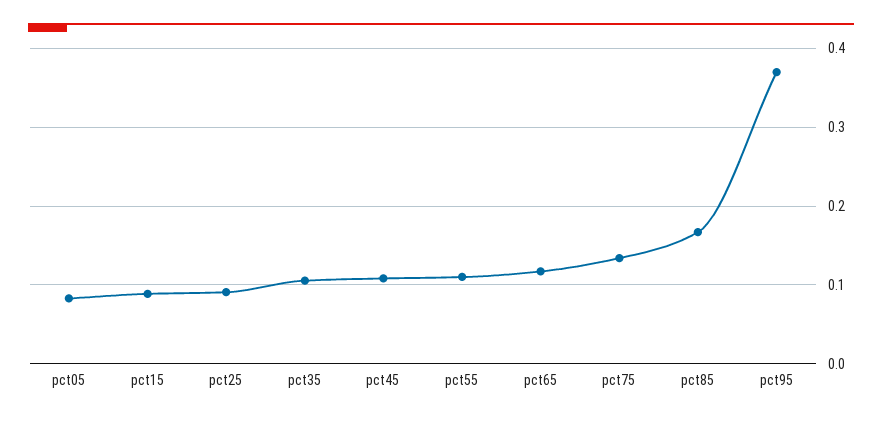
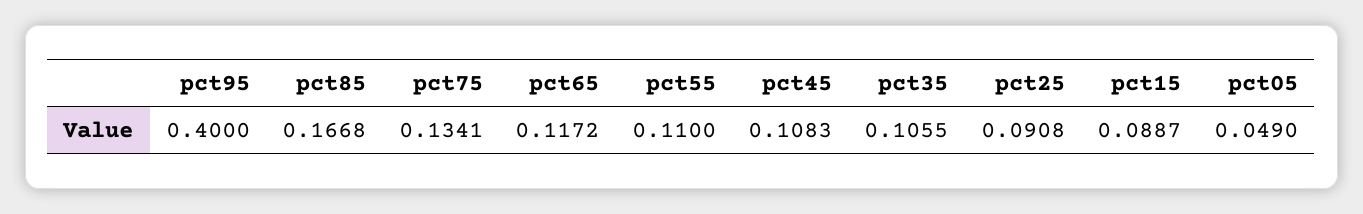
pct05: 0.08 -> 0.049
pct95: 0.37 -> 0.4

